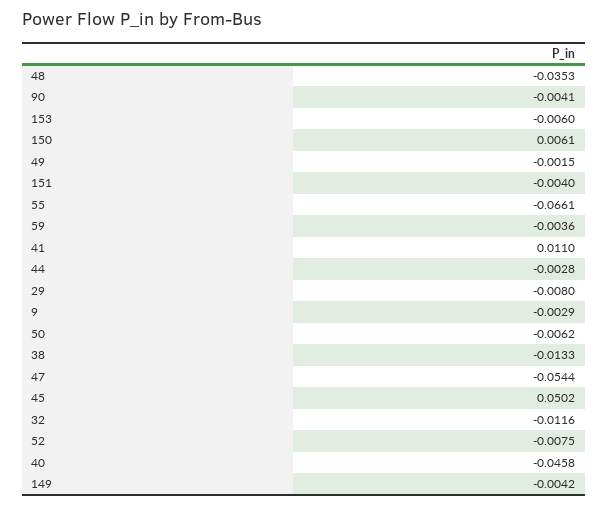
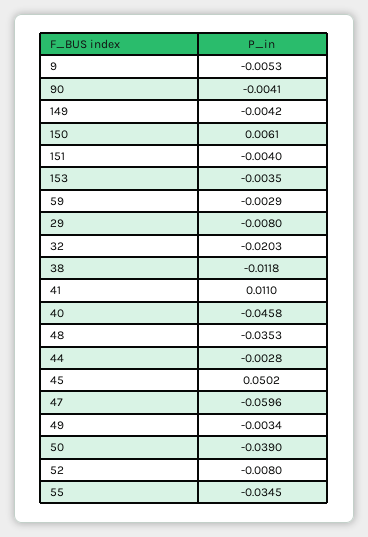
153: -0.006 -> -0.0035
49: -0.0015 -> -0.0034
55: -0.0661 -> -0.0345
59: -0.0036 -> -0.0029
9: -0.0029 -> -0.0053
50: -0.0062 -> -0.039
38: -0.0133 -> -0.0118
47: -0.0544 -> -0.0596
32: -0.0116 -> -0.0203
52: -0.0075 -> -0.008

